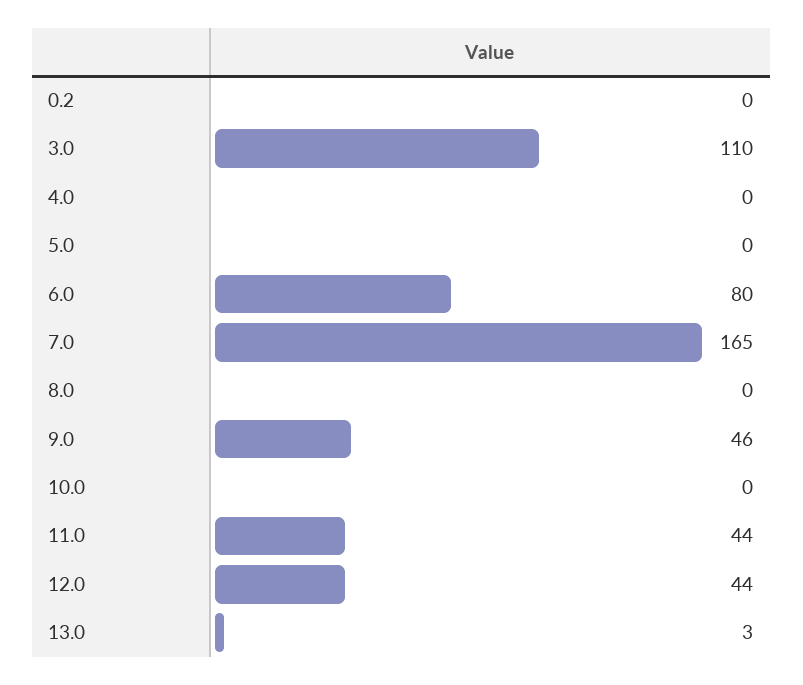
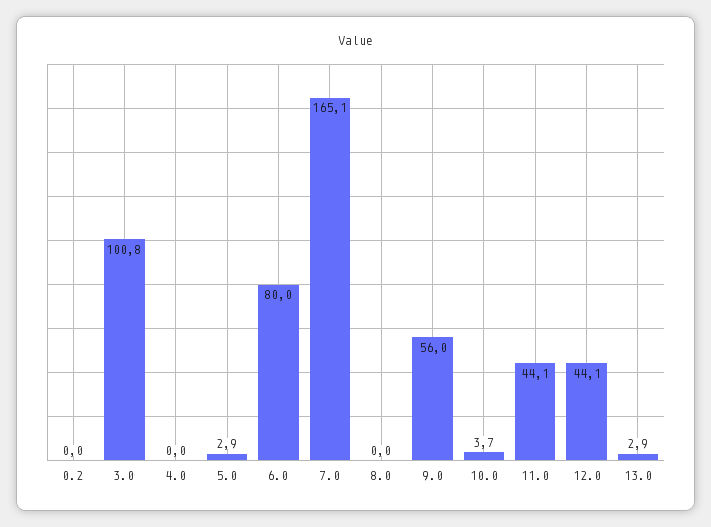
3.0: 110 -> 100.8
5.0: 0 -> 2.9
9.0: 46 -> 56
10.0: 0 -> 3.7

